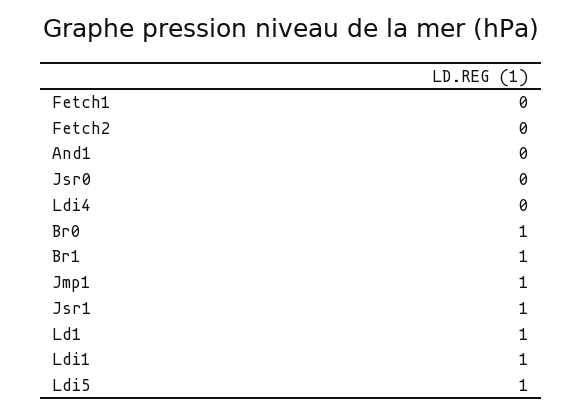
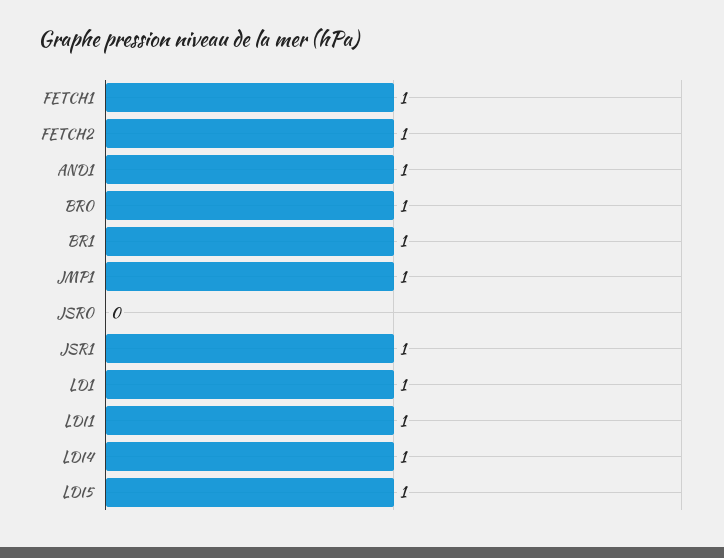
Fetch1: 0 -> 1
Fetch2: 0 -> 1
And1: 0 -> 1
Ldi4: 0 -> 1

